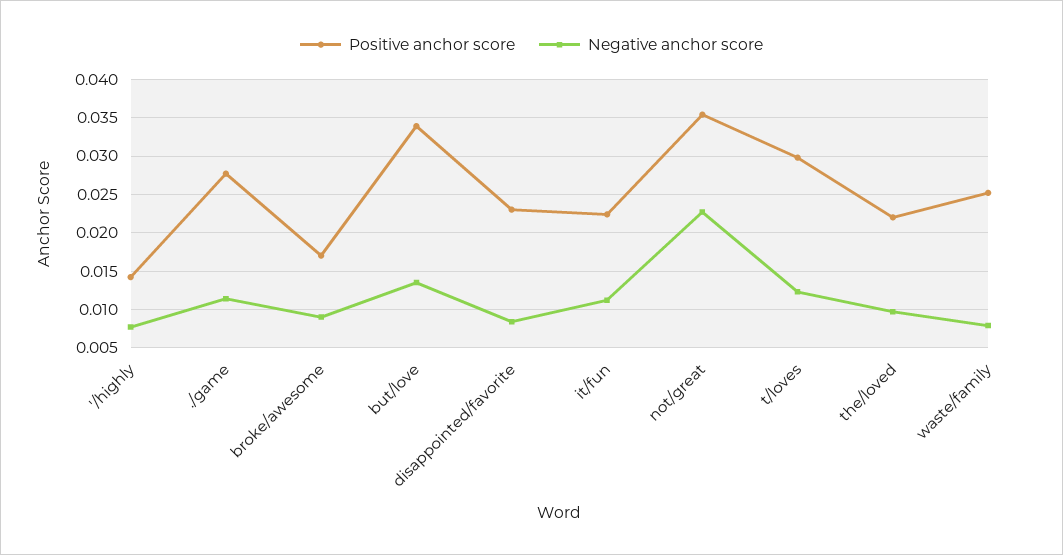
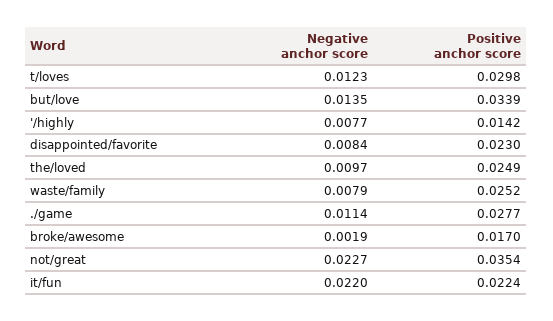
Negative anchor score, broke/awesome: 0.009 -> 0.0019
Negative anchor score, it/fun: 0.011 -> 0.022
Positive anchor score, the/loved: 0.022 -> 0.0249

